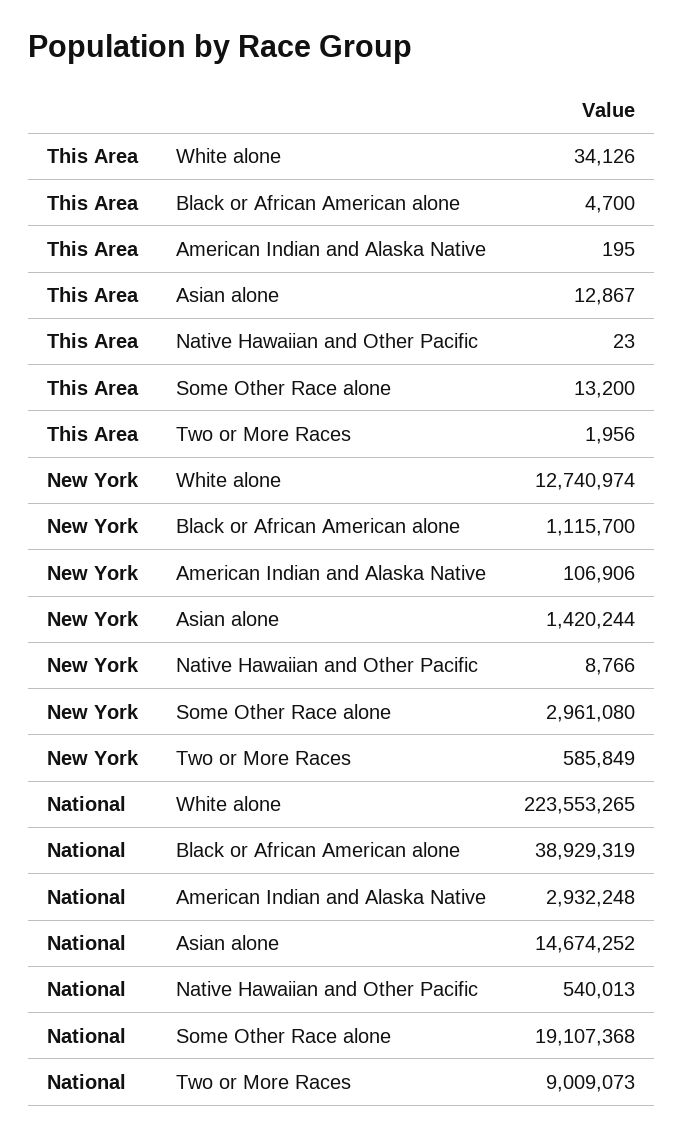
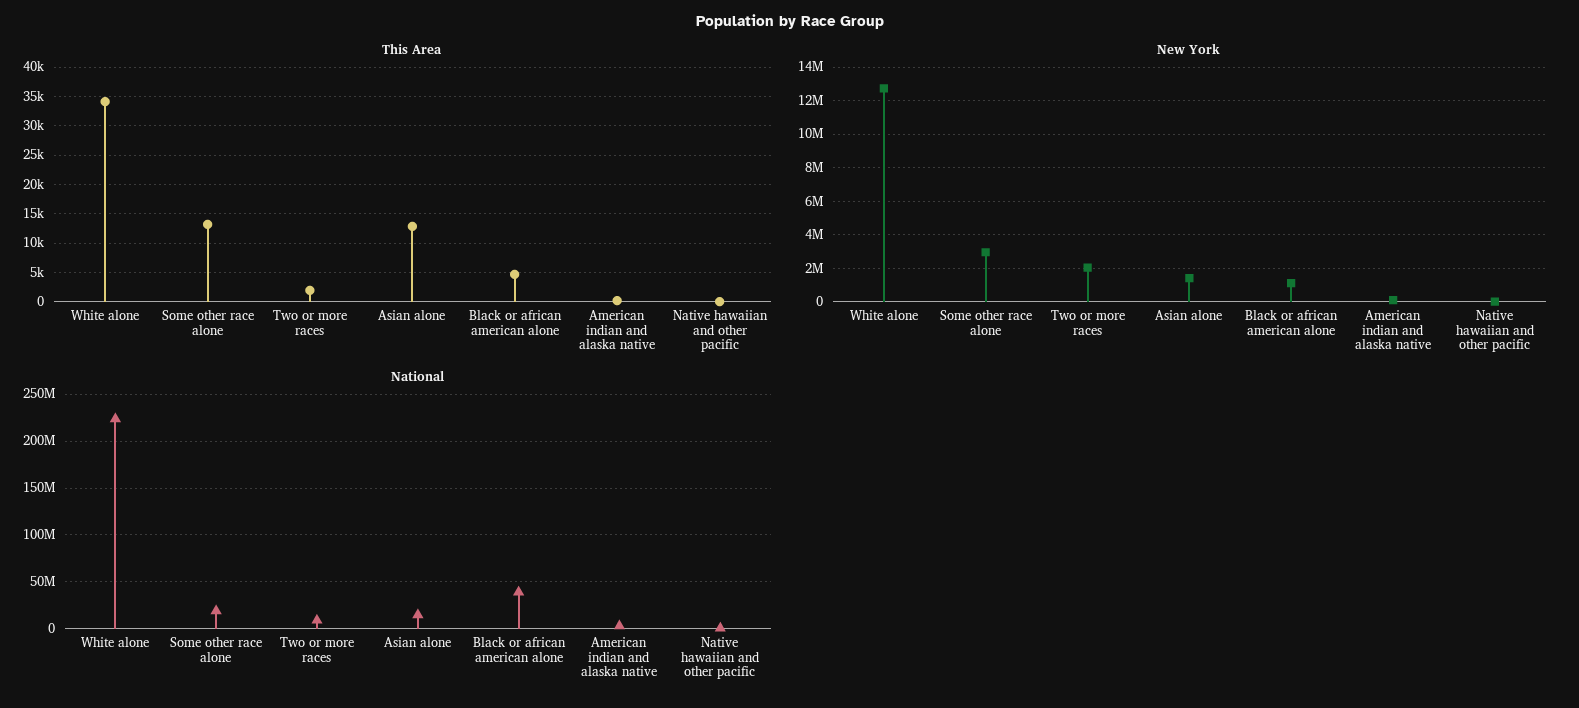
New York, Two or More Races: 585849 -> 2000000

